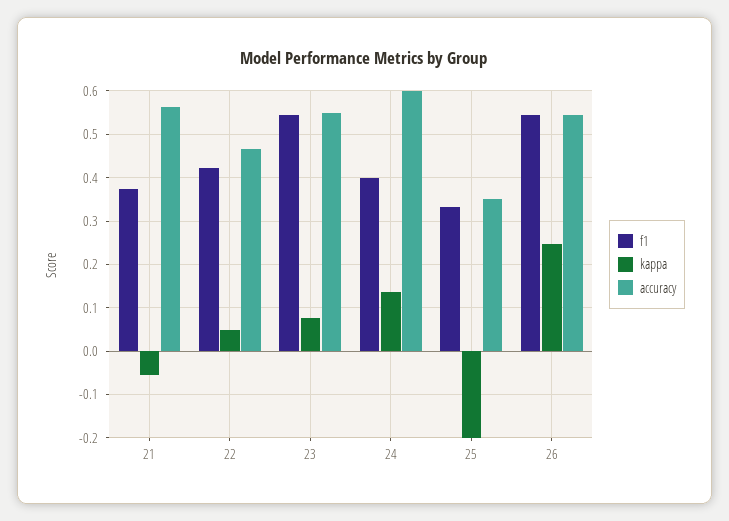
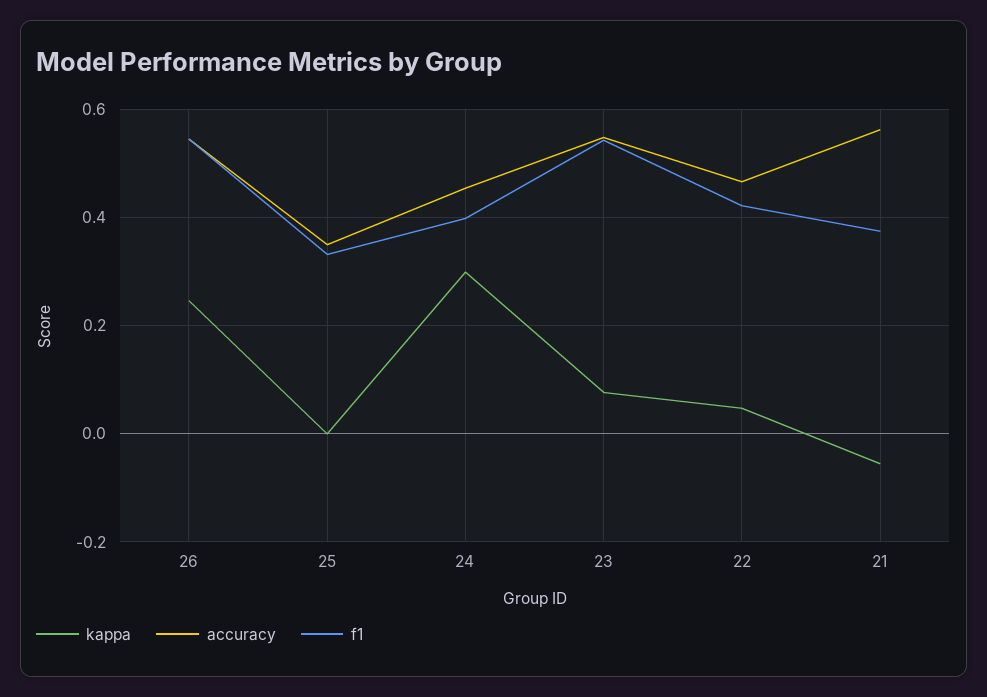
kappa, 24: 0.14 -> 0.3
accuracy, 24: 0.6 -> 0.46
kappa, 25: -0.2 -> 0

